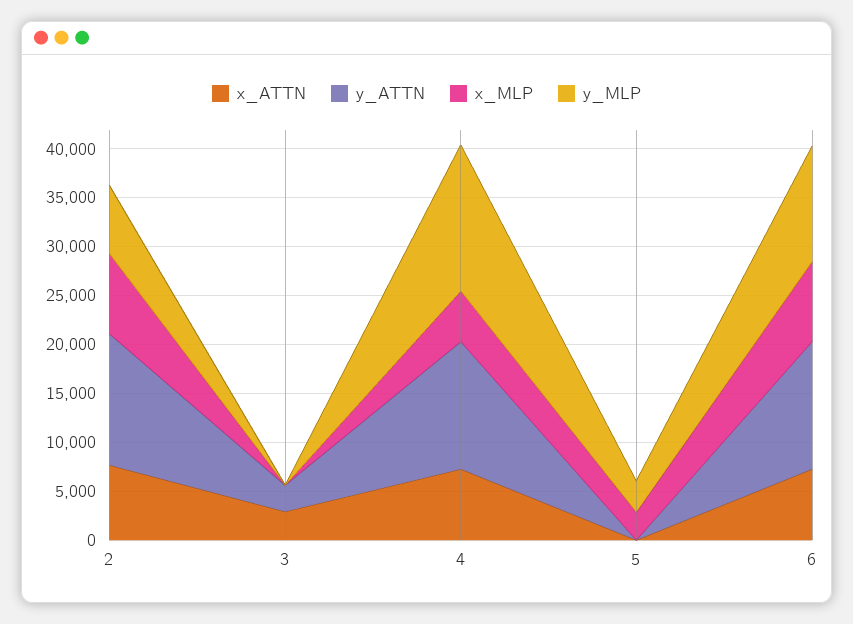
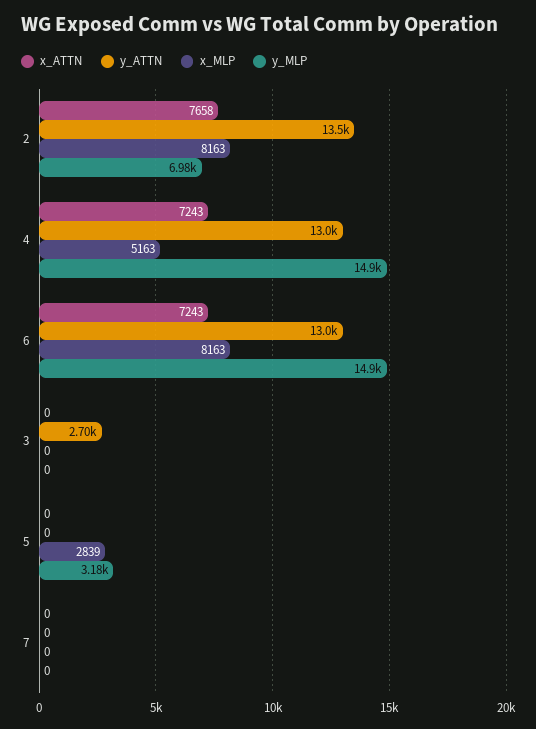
x_ATTN, 3: 3000 -> 0
y_MLP, 6: 12000 -> 14900
x_ATTN, 7: none -> 0
y_ATTN, 7: none -> 0
x_MLP, 7: none -> 0
y_MLP, 7: none -> 0

